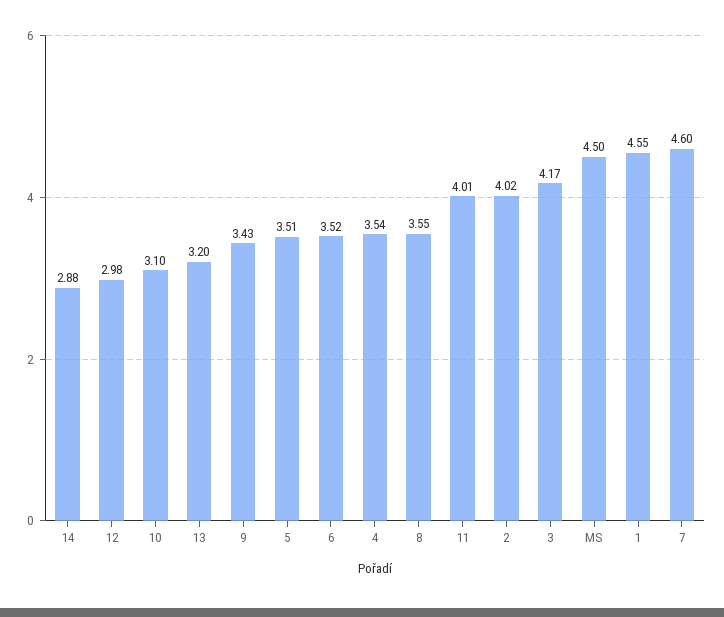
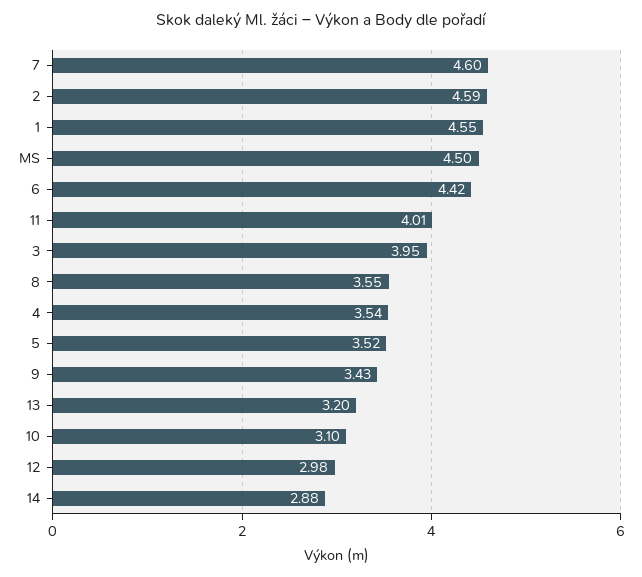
5: 3.51 -> 3.52
6: 3.52 -> 4.42
2: 4.02 -> 4.59
3: 4.17 -> 3.95

